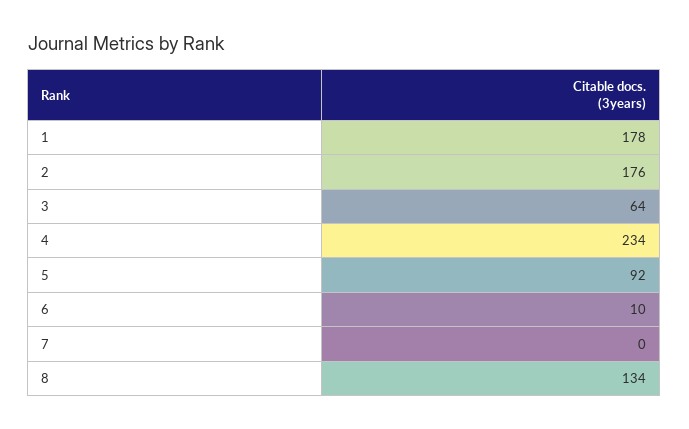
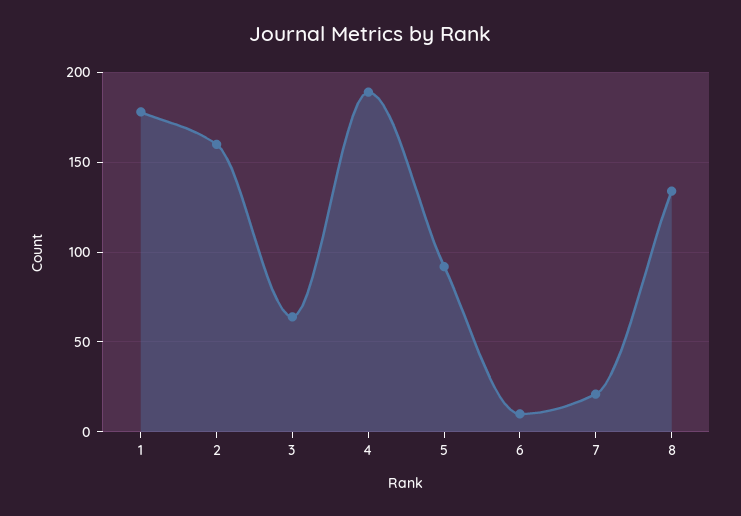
2: 176 -> 160
4: 234 -> 190
7: 0 -> 20

